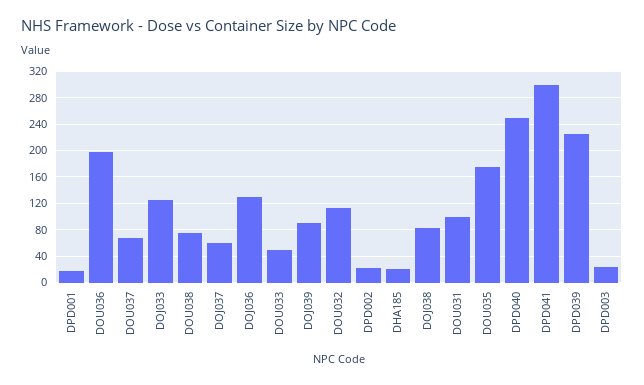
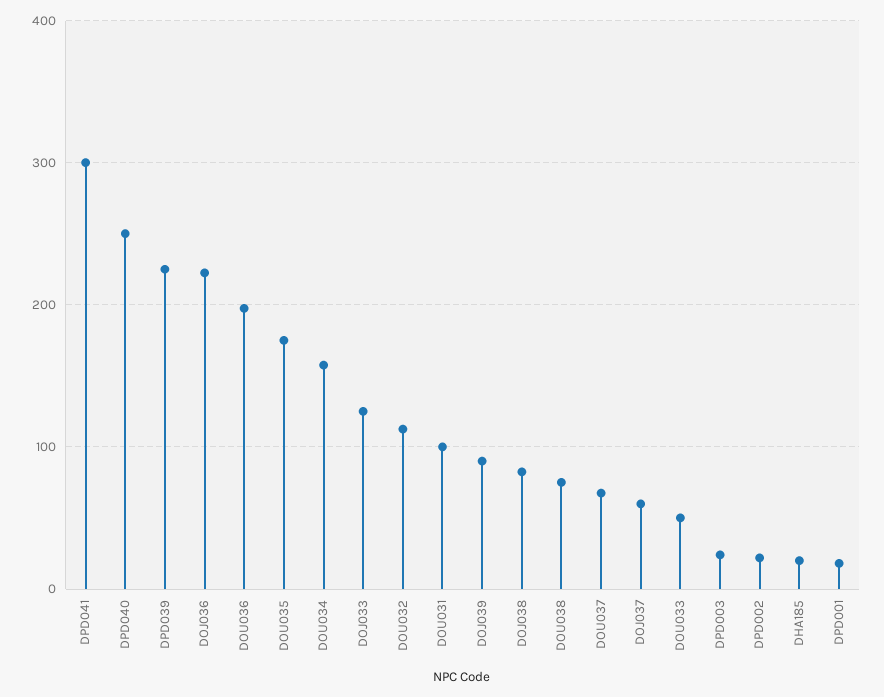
DOJ036: 130 -> 220
DOU034: none -> 160

